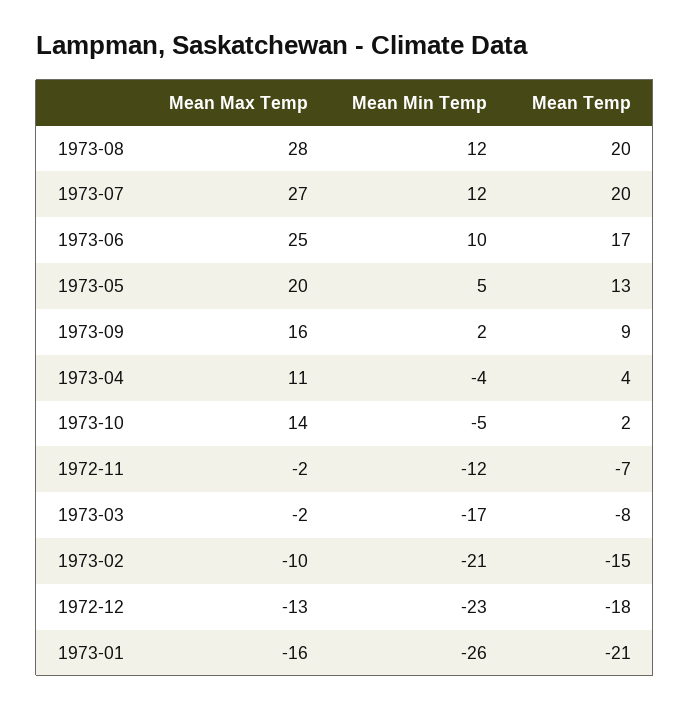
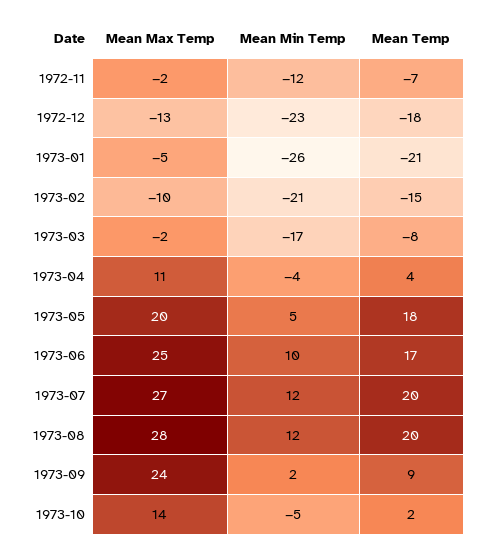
Mean Temp, 1973-05: 13 -> 18
Mean Max Temp, 1973-09: 16 -> 24
Mean Max Temp, 1973-01: -16 -> -5

